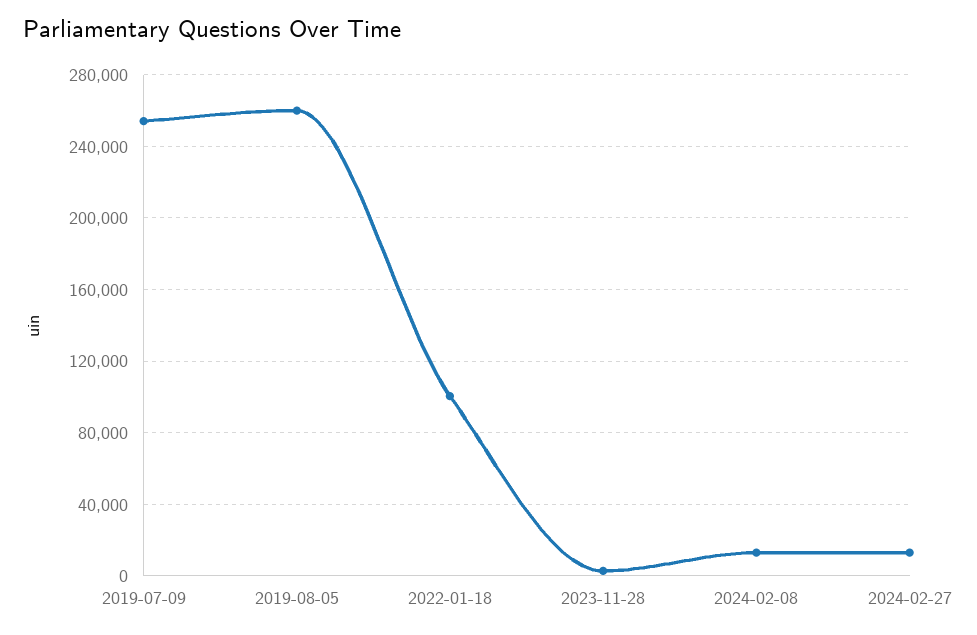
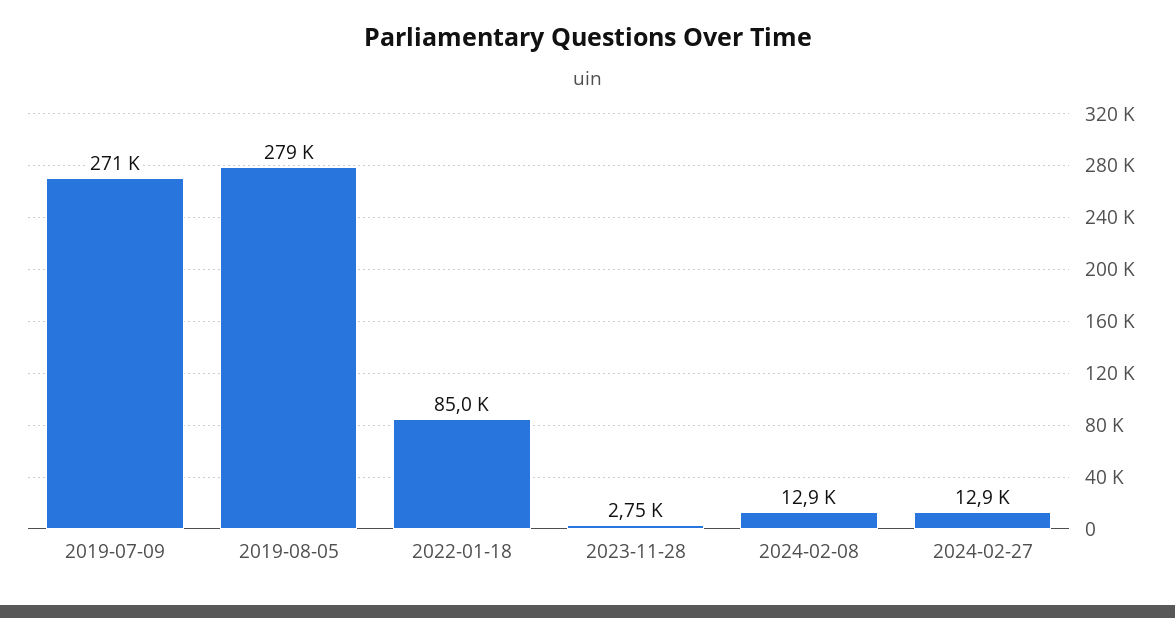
2019-07-09: 255000 -> 271000
2019-08-05: 260000 -> 279000
2022-01-18: 100000 -> 85000

